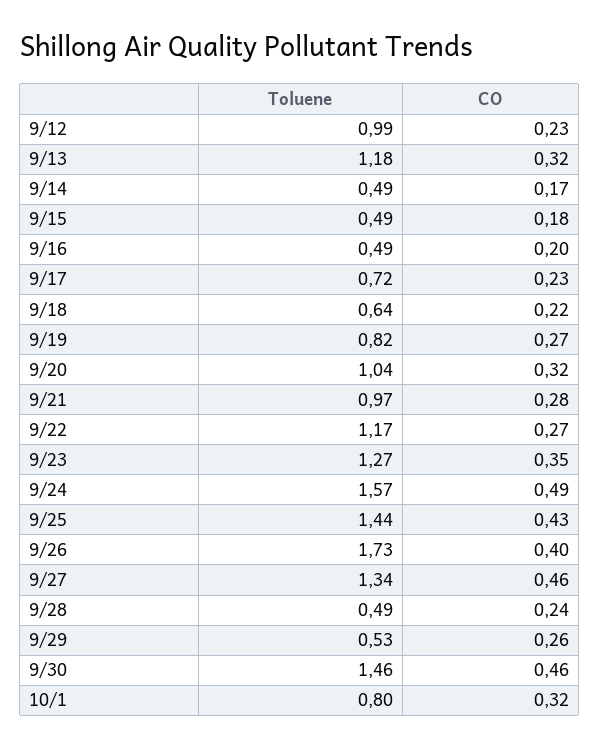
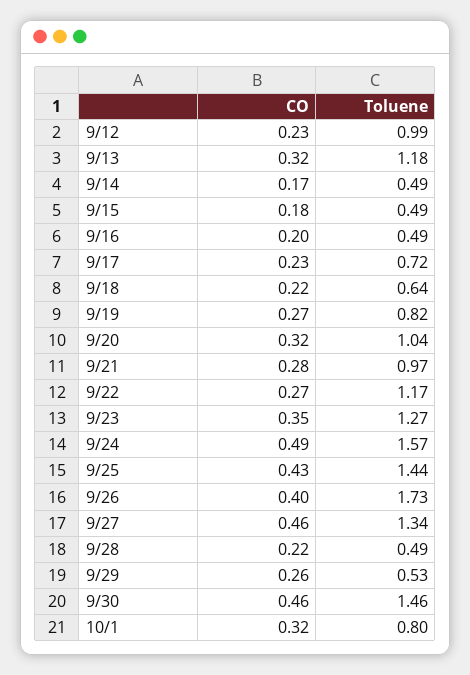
CO, 9/28: 0.24 -> 0.22

